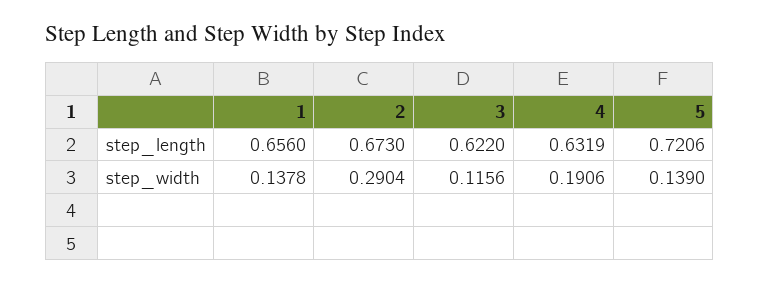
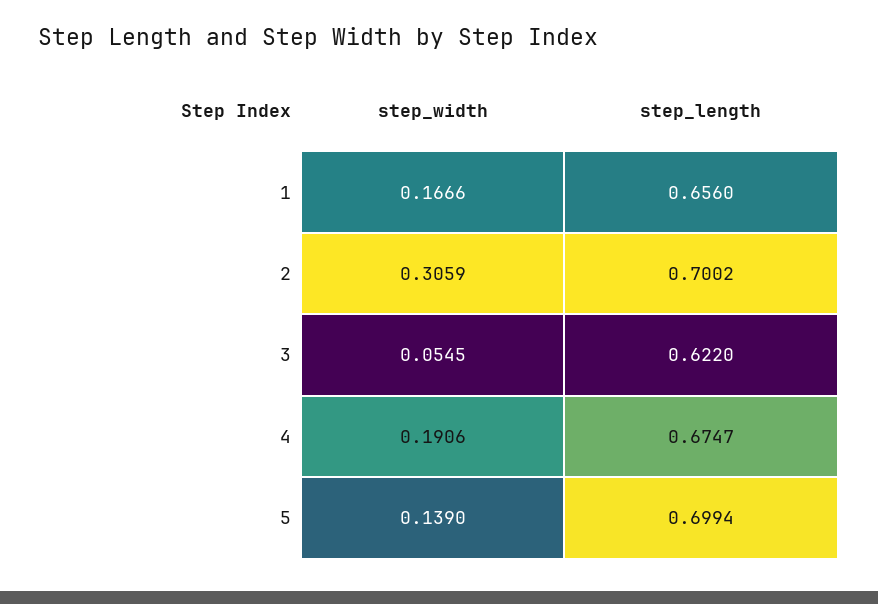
2, step_length: 0.673 -> 0.7002
4, step_length: 0.6319 -> 0.6747
5, step_length: 0.7206 -> 0.6994
1, step_width: 0.1378 -> 0.1666
2, step_width: 0.2904 -> 0.3059
3, step_width: 0.1156 -> 0.0545

